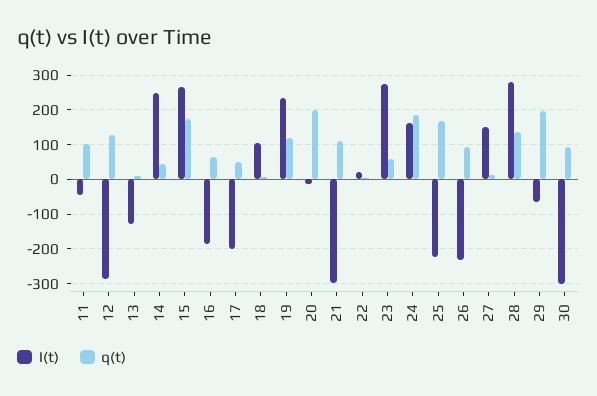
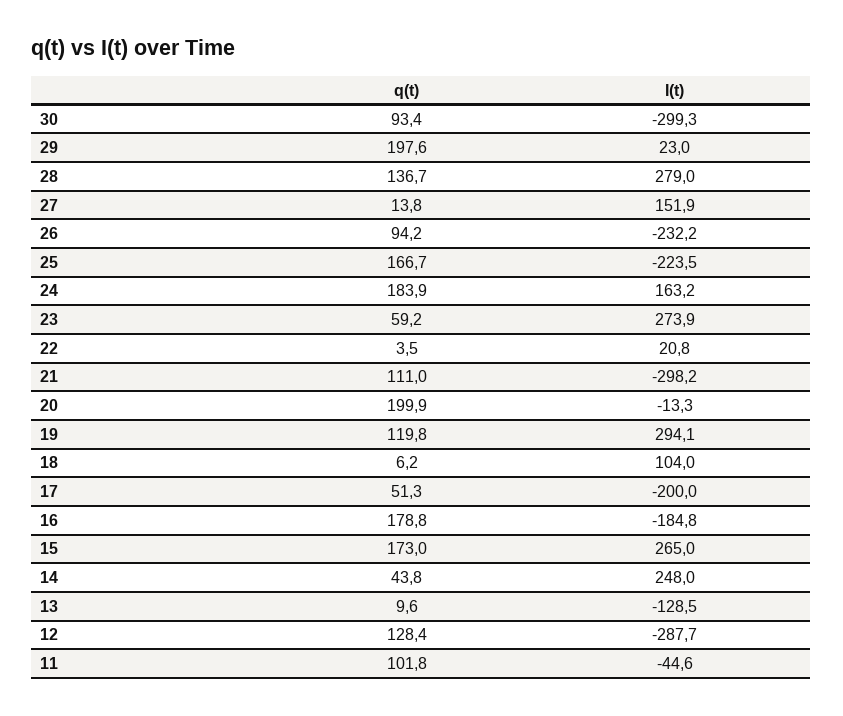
q(t), 16: 60 -> 178.8
I(t), 19: 240 -> 294.1
I(t), 29: -60 -> 23

